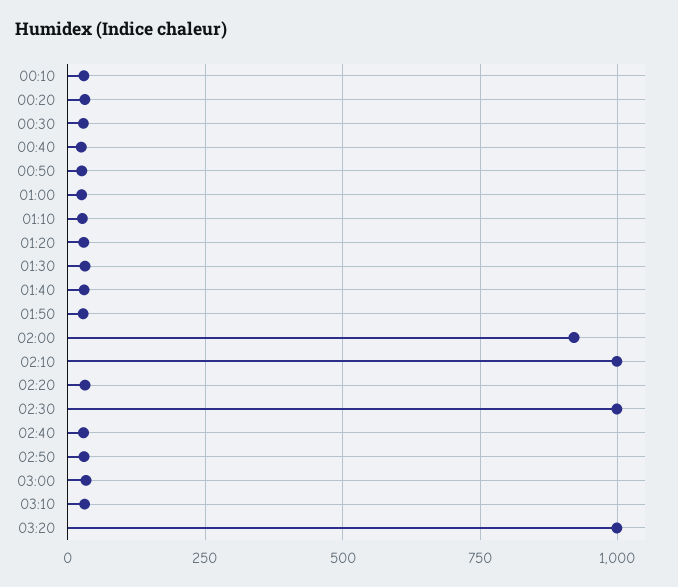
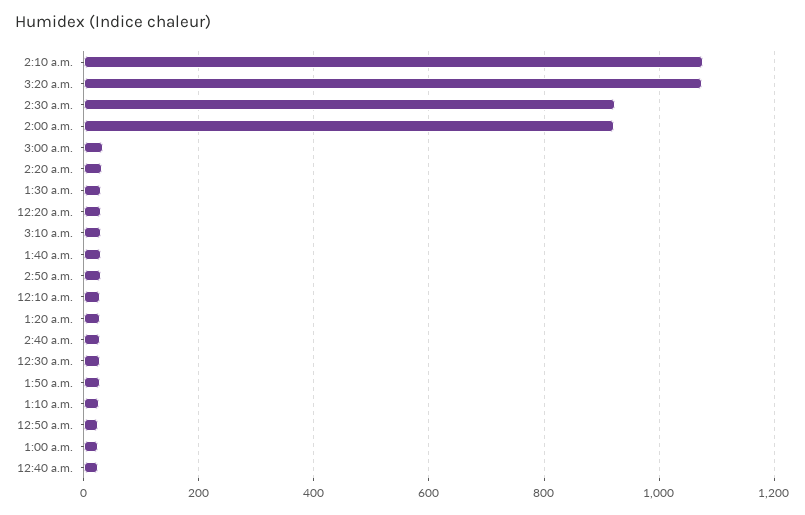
02:10: 1000 -> 1080
02:30: 1000 -> 920
03:20: 1000 -> 1080

